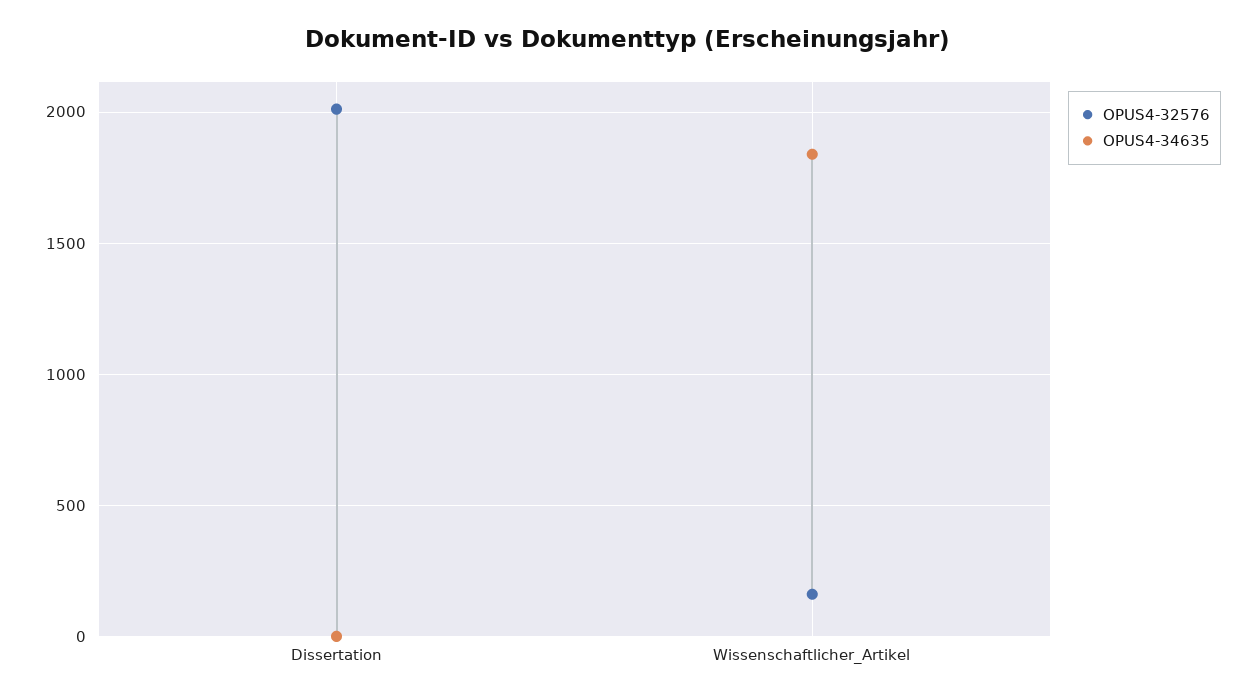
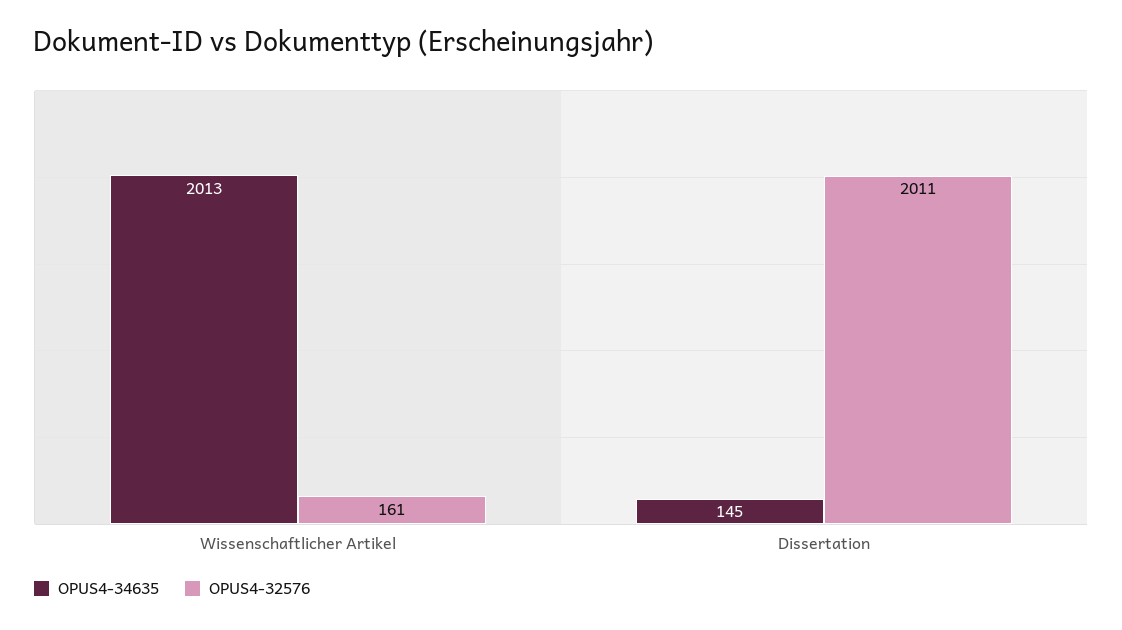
OPUS4-34635, Dissertation: 0 -> 145
OPUS4-34635, Wissenschaftlicher_Artikel: 1850 -> 2013

